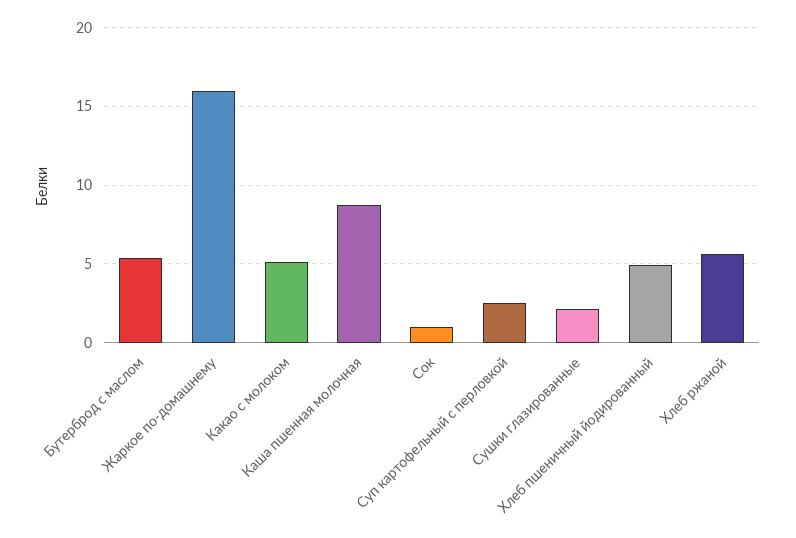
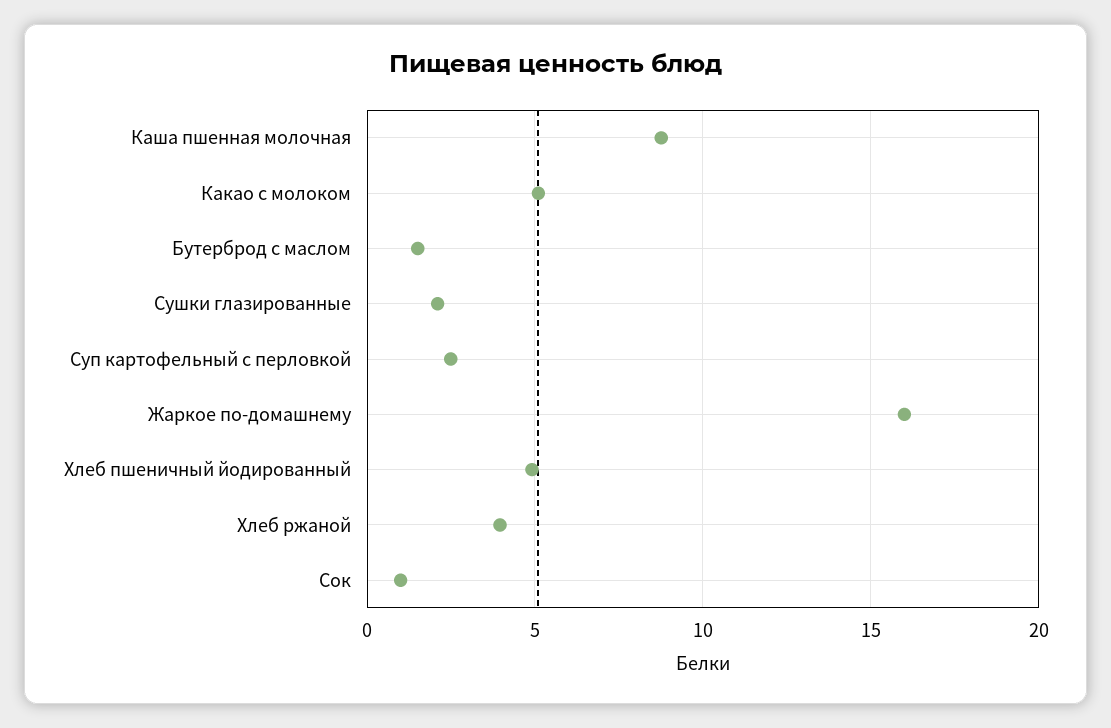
Бутерброд с маслом: 5.5 -> 1.5
Хлеб ржаной: 5.5 -> 4

